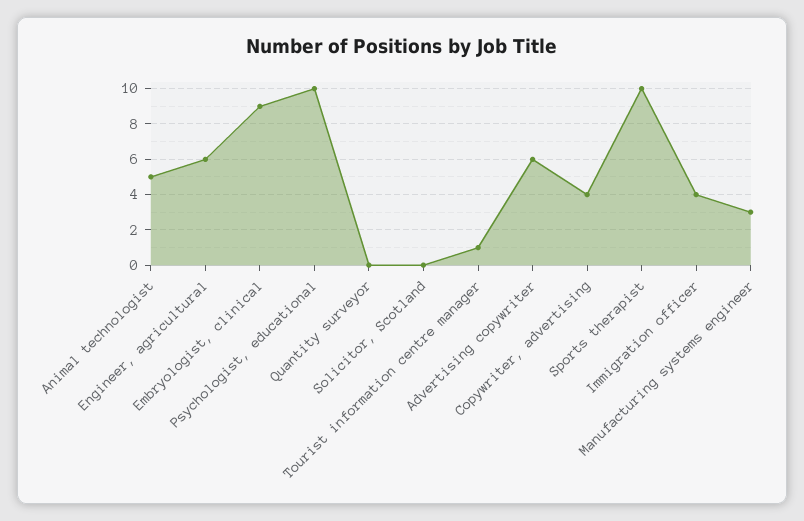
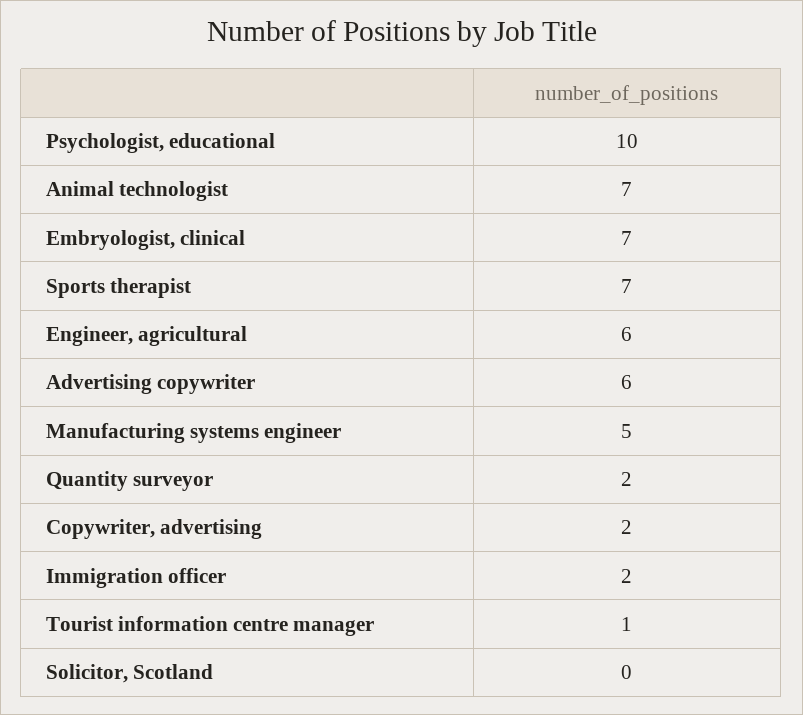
Animal technologist: 5 -> 7
Embryologist, clinical: 9 -> 7
Quantity surveyor: 0 -> 2
Copywriter, advertising: 4 -> 2
Sports therapist: 10 -> 7
Immigration officer: 4 -> 2
Manufacturing systems engineer: 3 -> 5

